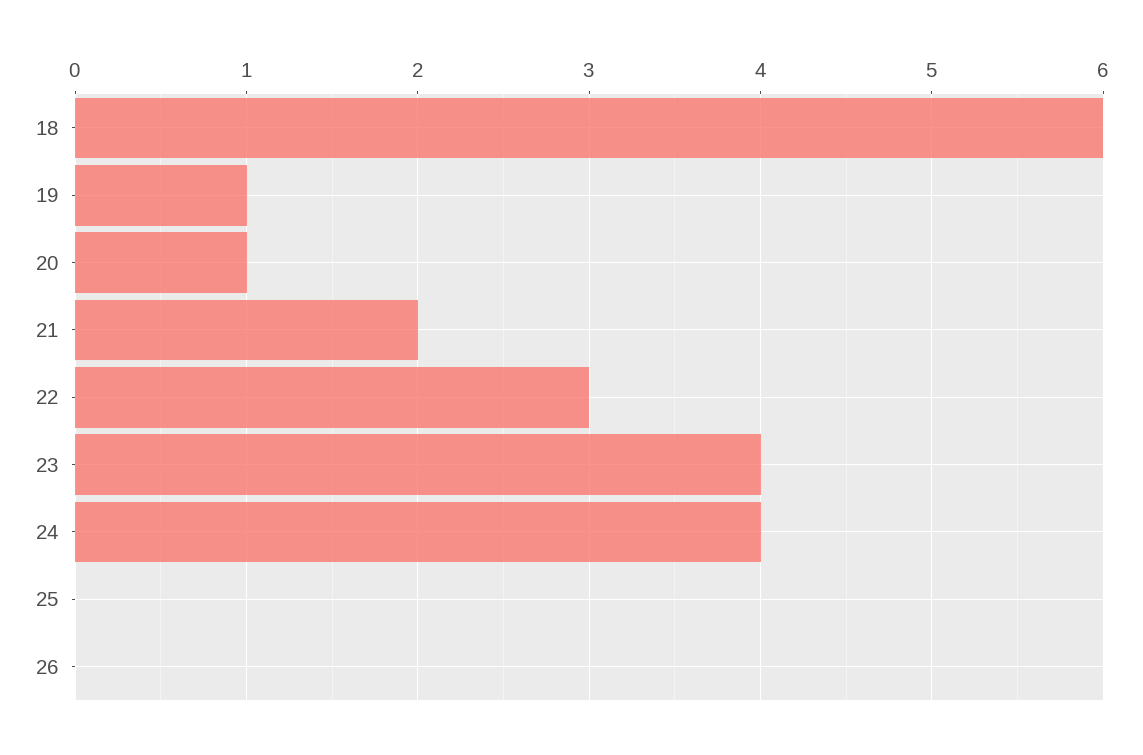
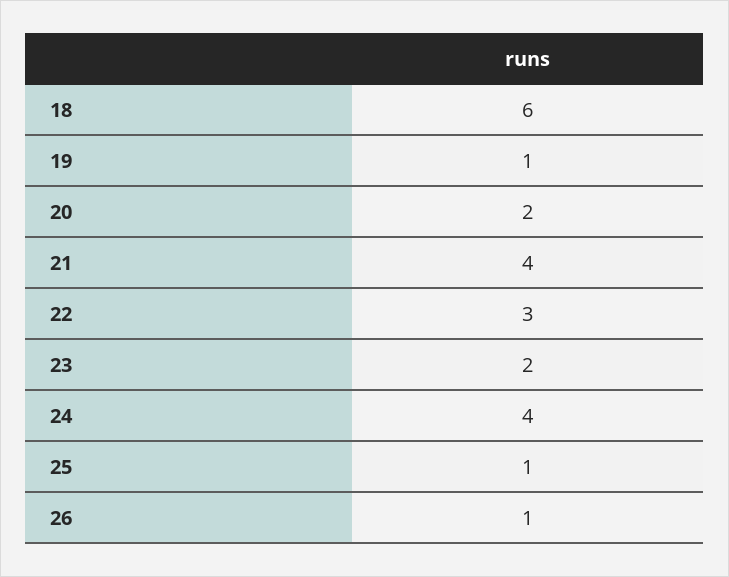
20: 1 -> 2
21: 2 -> 4
23: 4 -> 2
25: 0 -> 1
26: 0 -> 1

